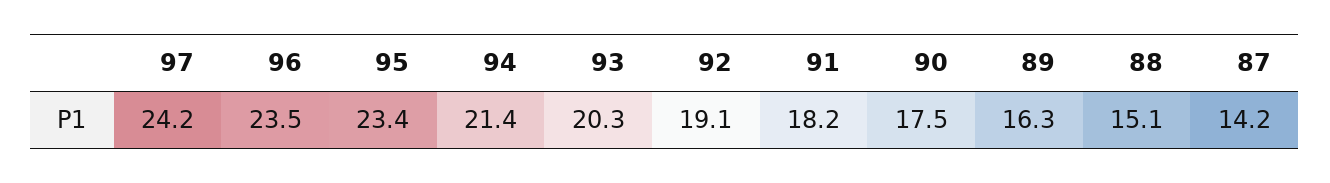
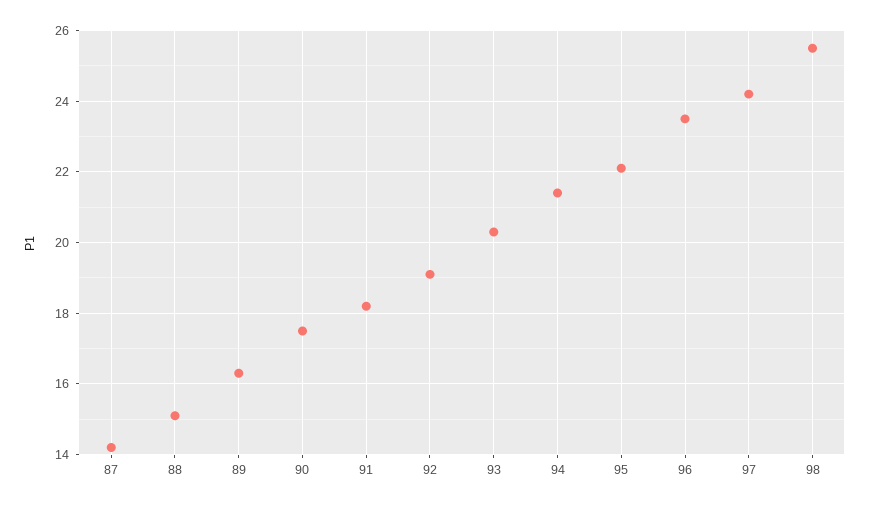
95: 23.4 -> 22
98: none -> 25.5

